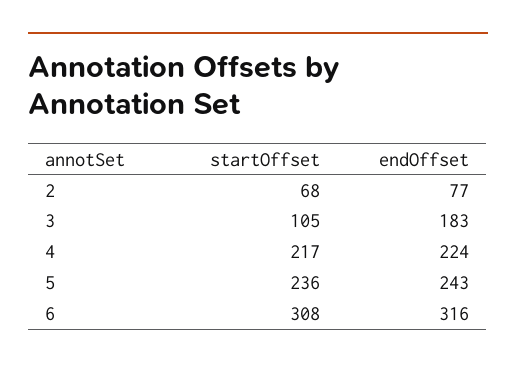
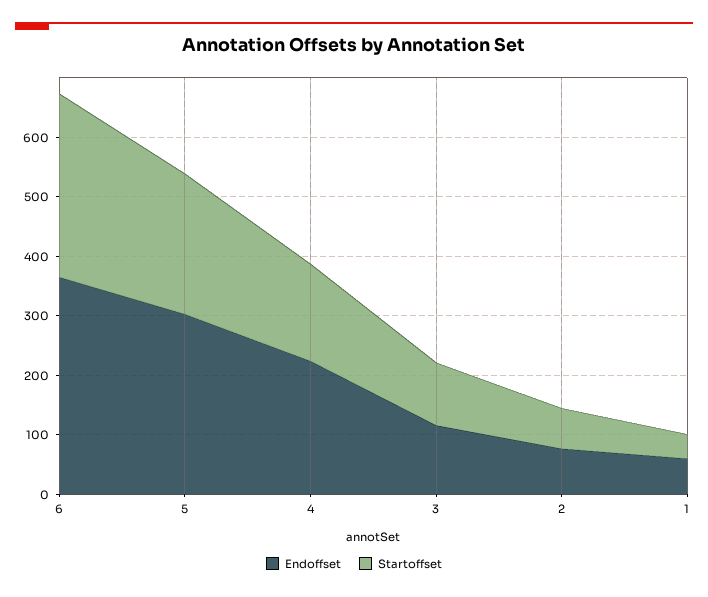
endOffset, 3: 183 -> 120
startOffset, 4: 217 -> 160
endOffset, 5: 243 -> 300
endOffset, 6: 316 -> 360
endOffset, 1: none -> 60
startOffset, 1: none -> 40

